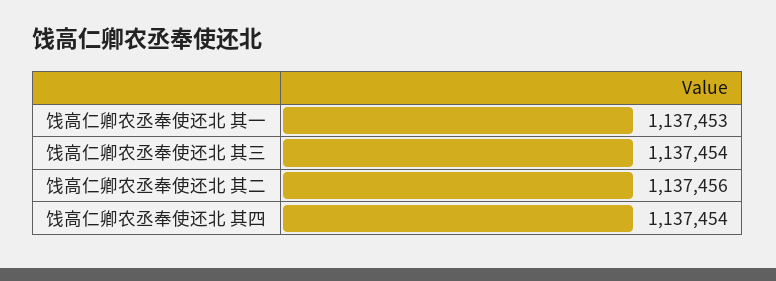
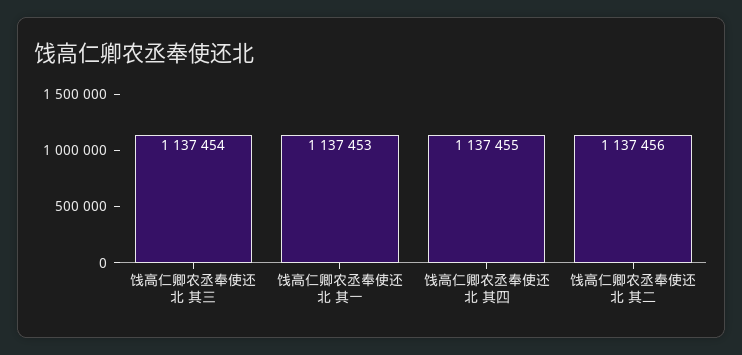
饯高仁卿农丞奉使还北 其四: 1137454 -> 1137455

